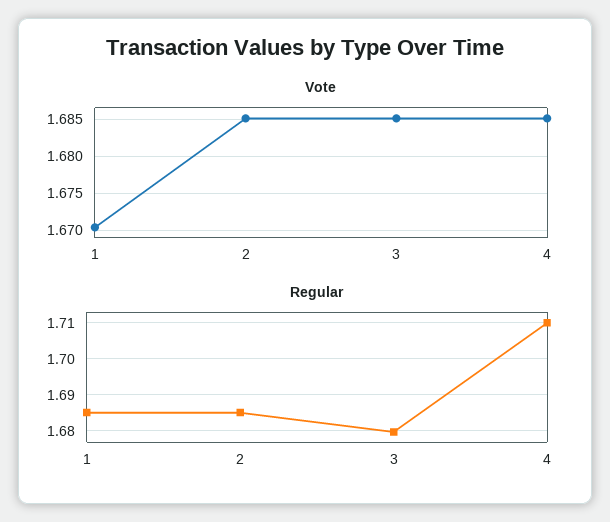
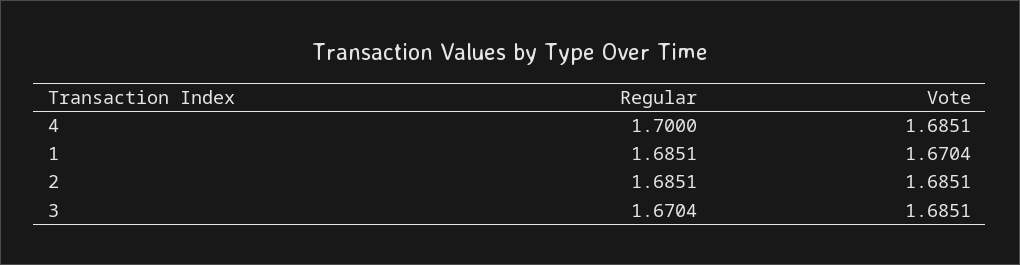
Regular, 3: 1.68 -> 1.6704
Regular, 4: 1.71 -> 1.7

